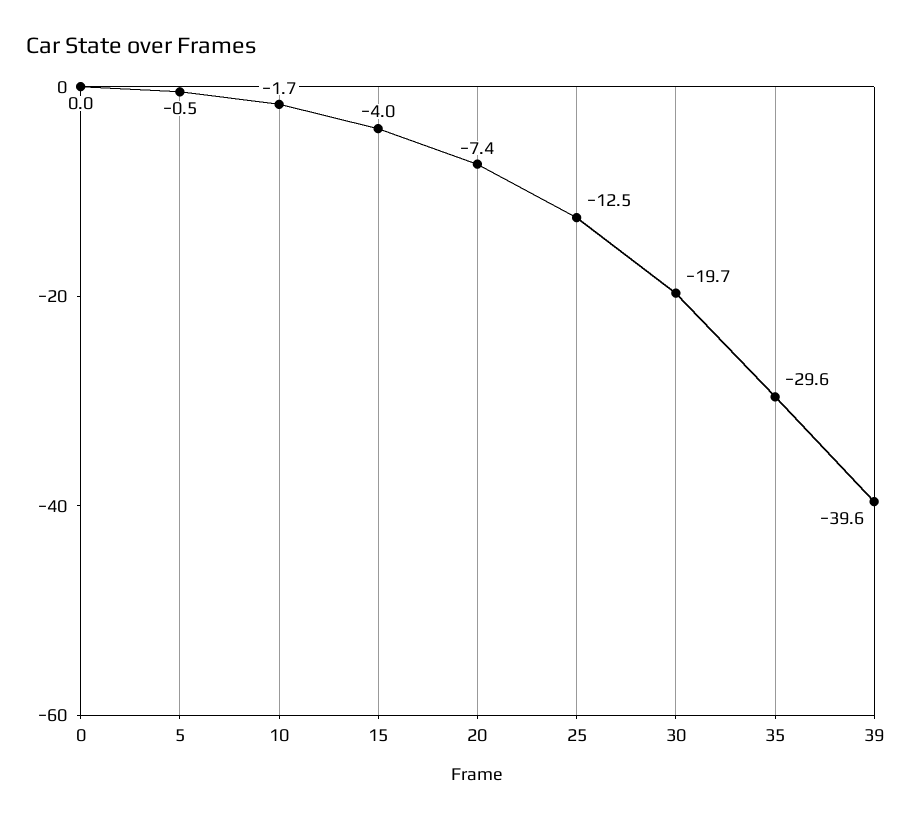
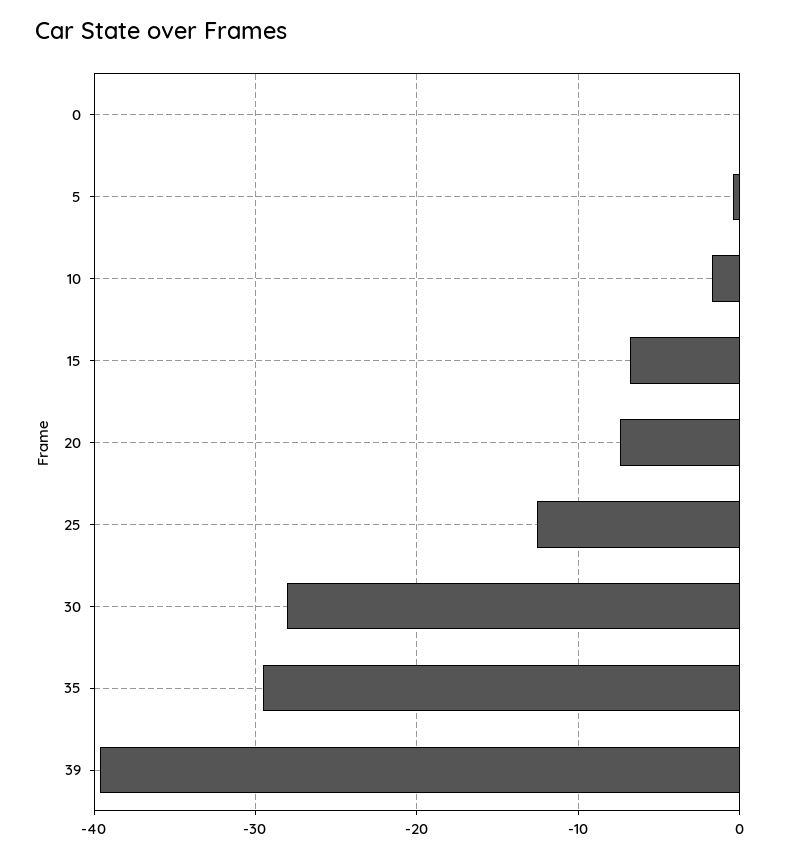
15: -4 -> -7
30: -19.7 -> -28

